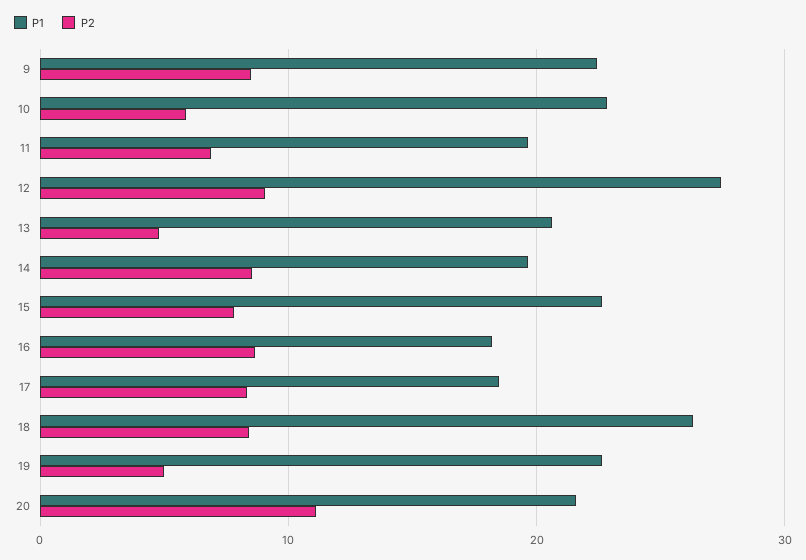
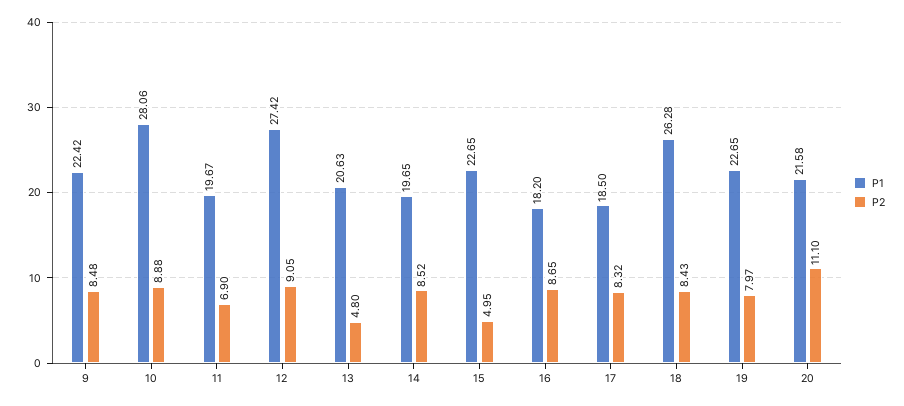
P1, 10: 23 -> 28.06
P2, 10: 6 -> 8.88
P2, 15: 8 -> 4.95
P2, 19: 5 -> 7.97

